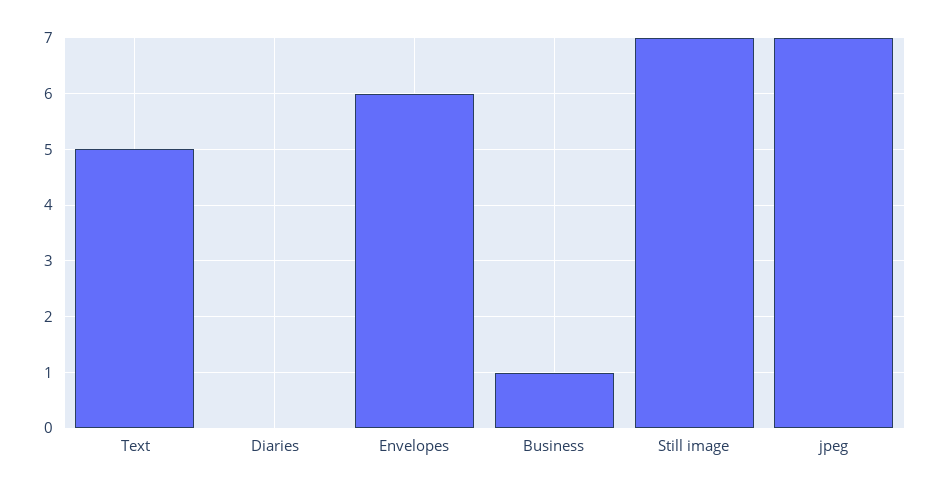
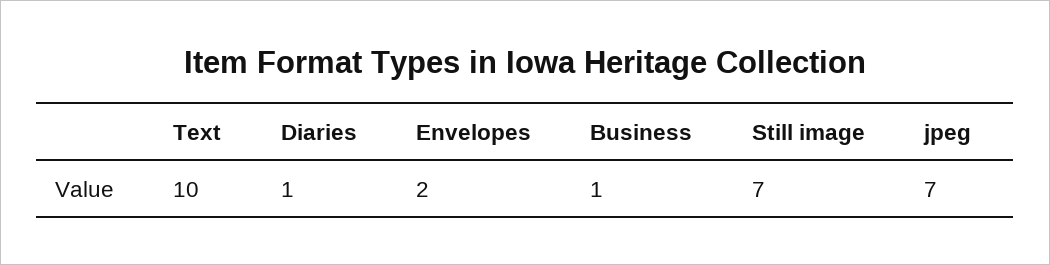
Text: 5 -> 10
Diaries: 0 -> 1
Envelopes: 6 -> 2

